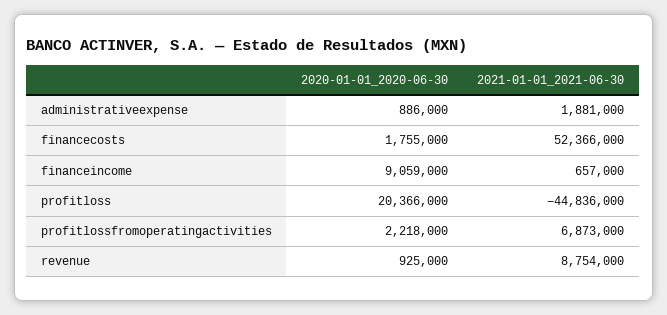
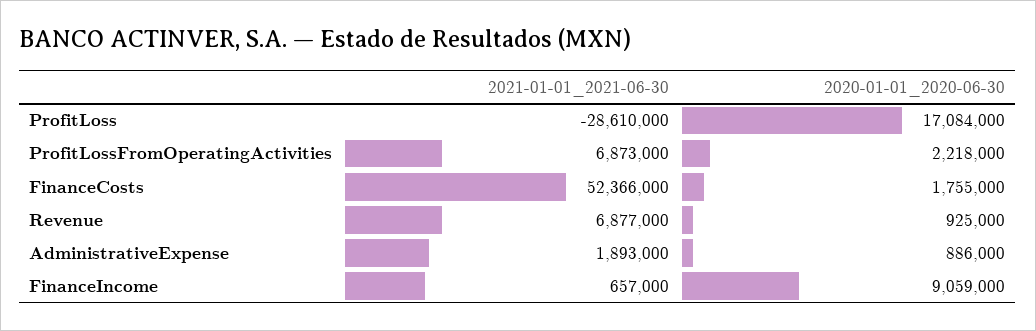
2021-01-01_2021-06-30, administrativeexpense: 1881000 -> 1893000
2020-01-01_2020-06-30, profitloss: 20366000 -> 17084000
2021-01-01_2021-06-30, profitloss: -44836000 -> -28610000
2021-01-01_2021-06-30, revenue: 8754000 -> 6877000

